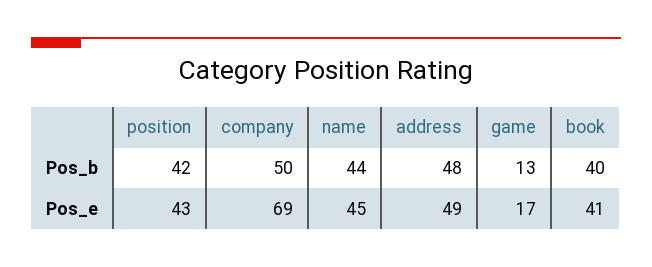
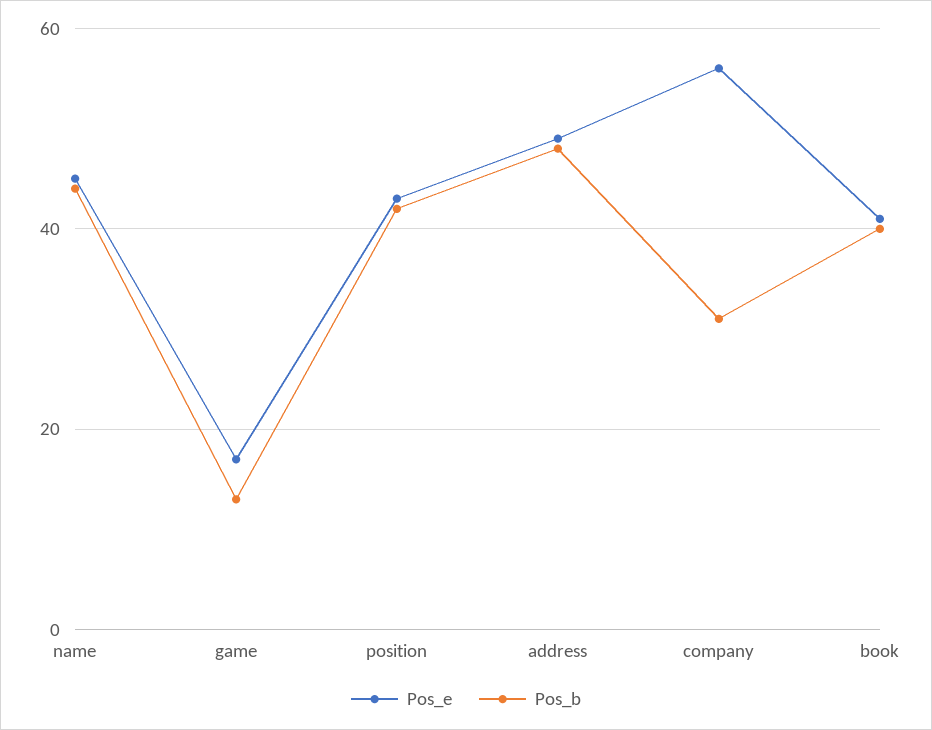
Pos_b, company: 50 -> 30
Pos_e, company: 69 -> 55

